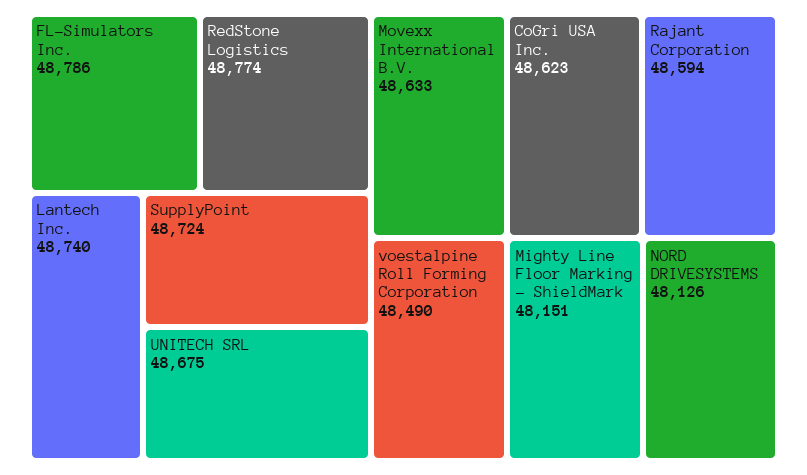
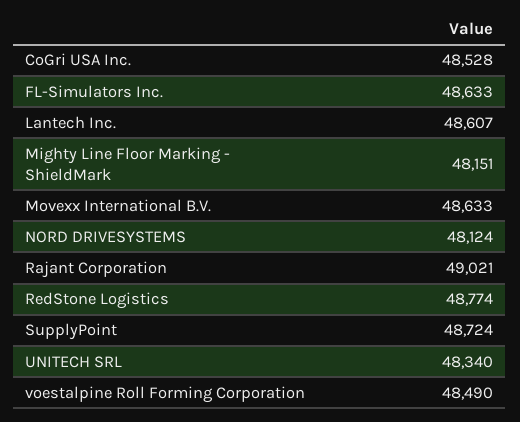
FL-Simulators Inc.: 48786 -> 48633
Lantech Inc.: 48740 -> 48607
UNITECH SRL: 48675 -> 48340
CoGri USA Inc.: 48623 -> 48528
Rajant Corporation: 48594 -> 49021
NORD DRIVESYSTEMS: 48126 -> 48124

